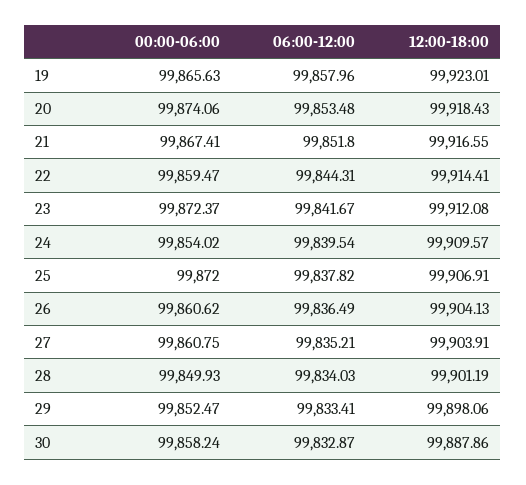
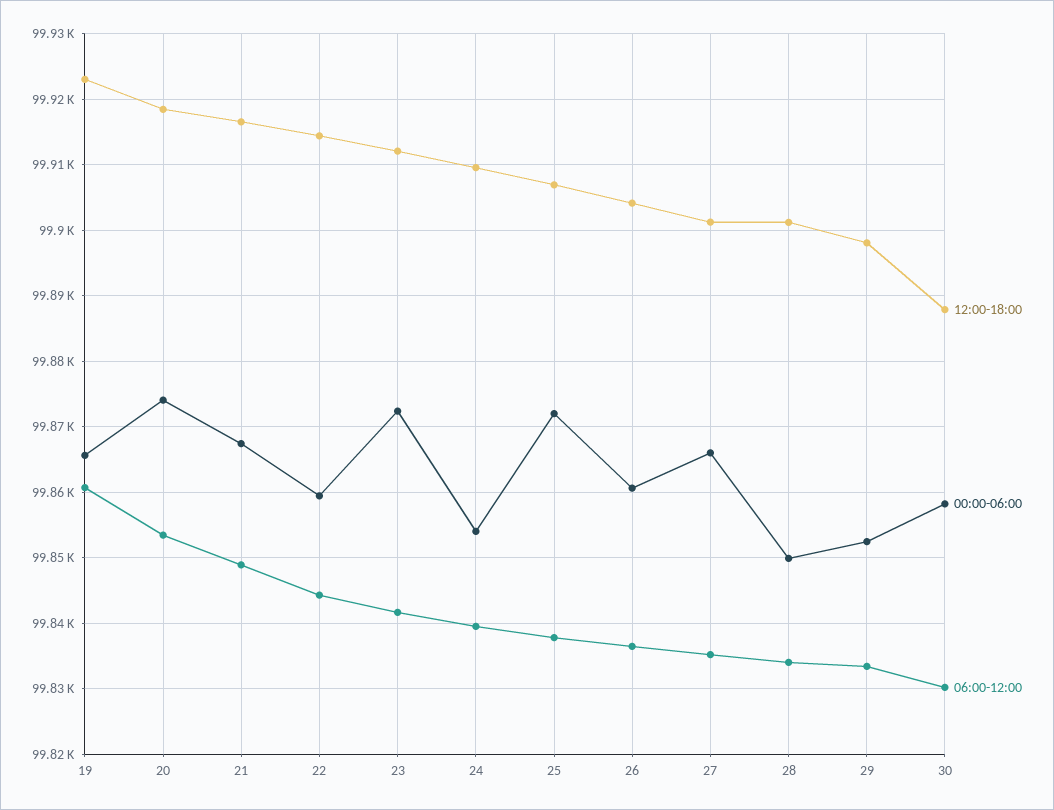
06:00-12:00, 19: 99857.96 -> 99861
06:00-12:00, 21: 99851.8 -> 99849
00:00-06:00, 27: 99860.75 -> 99866
12:00-18:00, 27: 99903.91 -> 99901
06:00-12:00, 30: 99832.87 -> 99830

